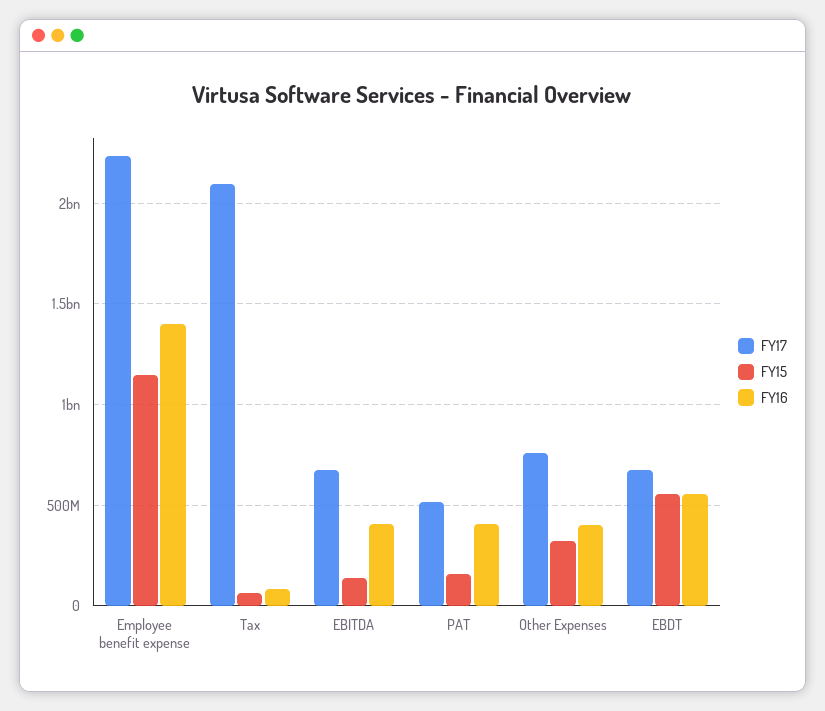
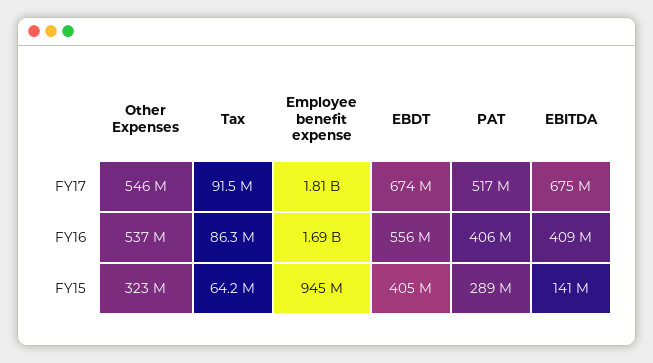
FY17, Employee benefit expense: 2250000000 -> 1810000000
FY15, Employee benefit expense: 1150000000 -> 945000000
FY16, Employee benefit expense: 1400000000 -> 1690000000
FY17, Tax: 2100000000 -> 91500000
FY15, PAT: 150000000 -> 289000000
FY17, Other Expenses: 750000000 -> 546000000
FY16, Other Expenses: 400000000 -> 537000000
FY15, EBDT: 550000000 -> 405000000

